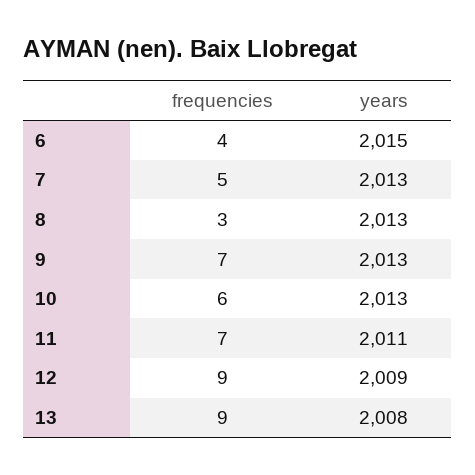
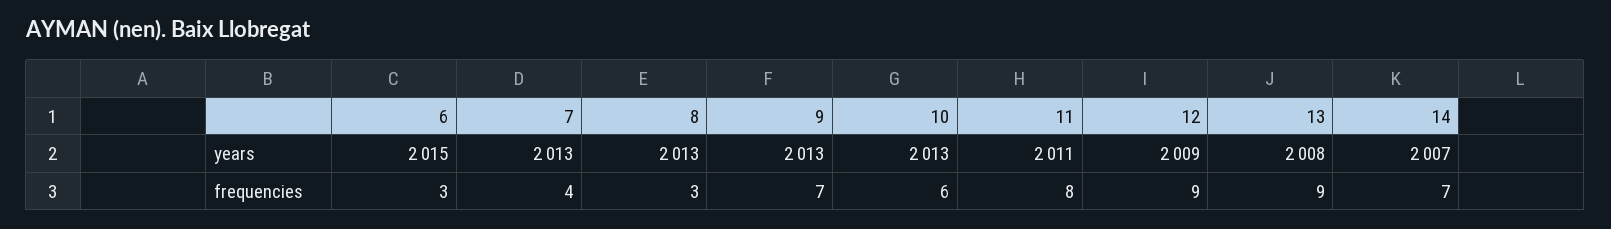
frequencies, 6: 4 -> 3
frequencies, 7: 5 -> 4
frequencies, 11: 7 -> 8
years, 14: none -> 2007
frequencies, 14: none -> 7

